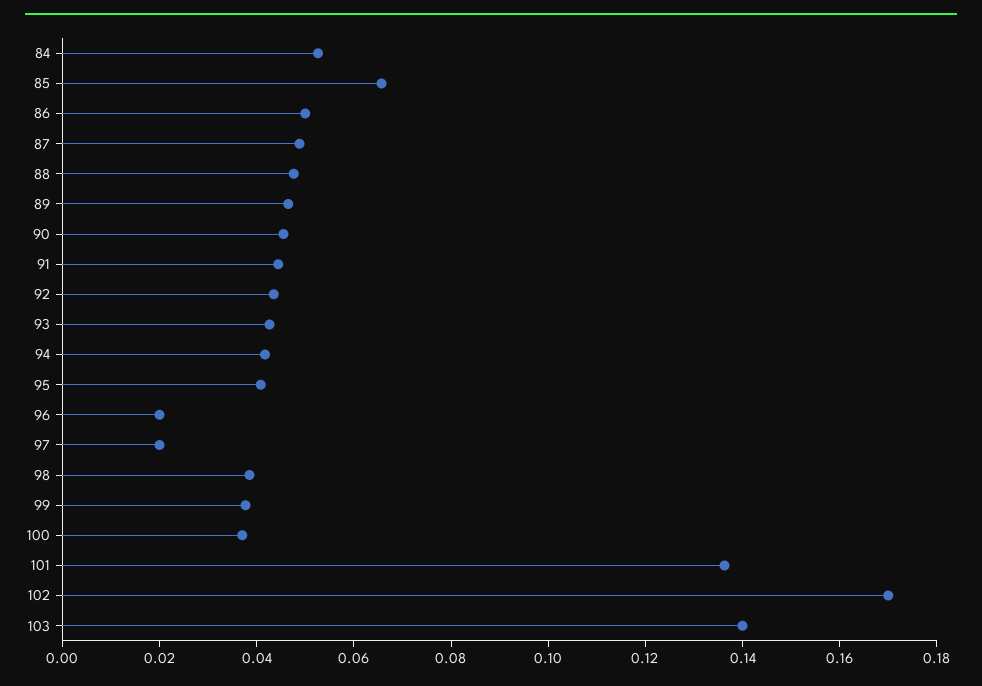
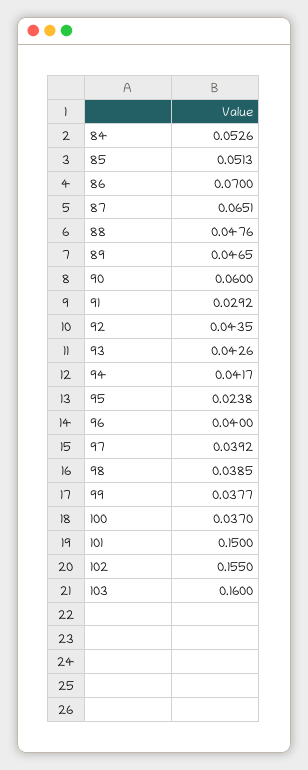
85: 0.065 -> 0.0513
86: 0.05 -> 0.07
87: 0.05 -> 0.0651
90: 0.045 -> 0.06
91: 0.045 -> 0.0292
95: 0.04 -> 0.0238
96: 0.02 -> 0.04
97: 0.02 -> 0.0392
101: 0.135 -> 0.15
102: 0.17 -> 0.155
103: 0.14 -> 0.16

